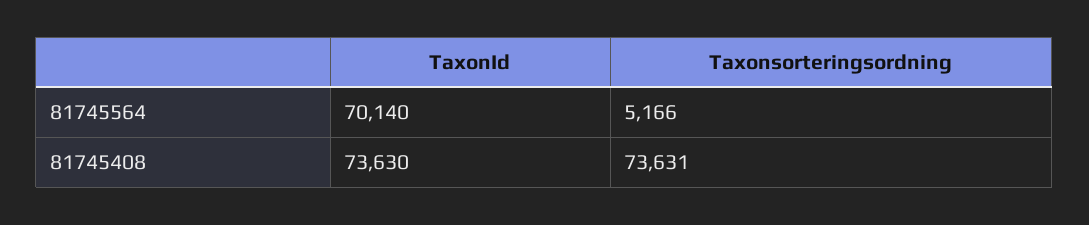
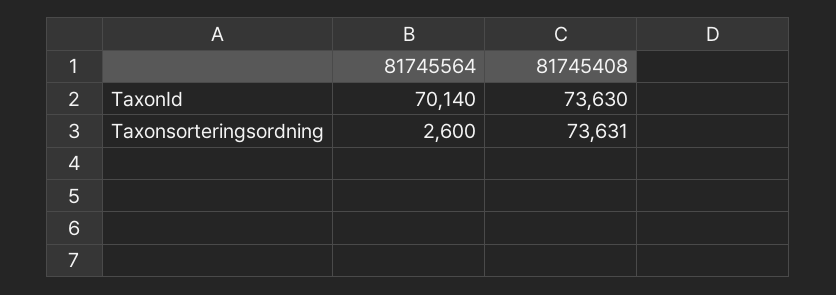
Taxonsorteringsordning, 81745564: 5166 -> 2600

